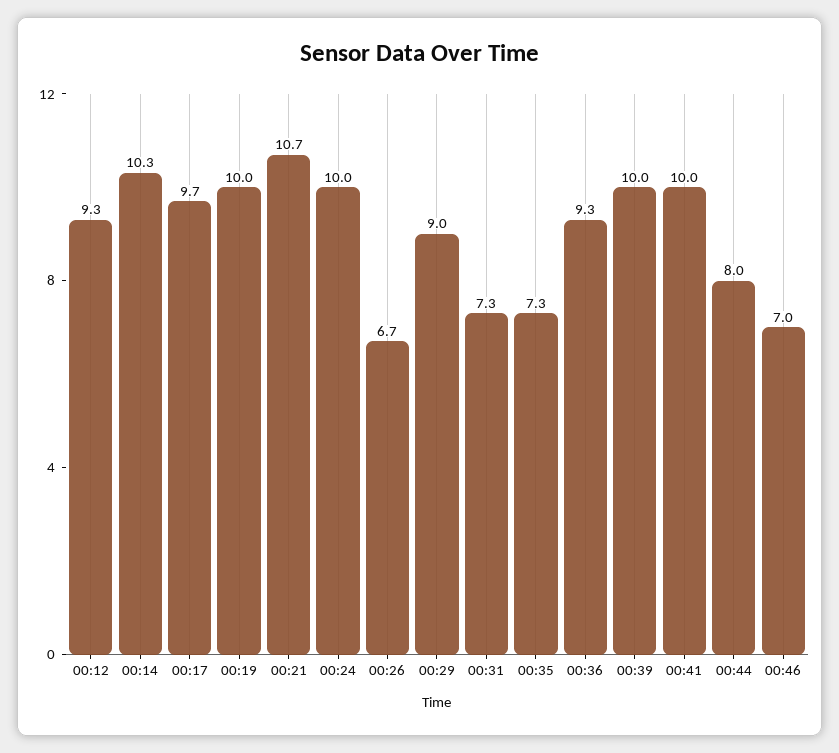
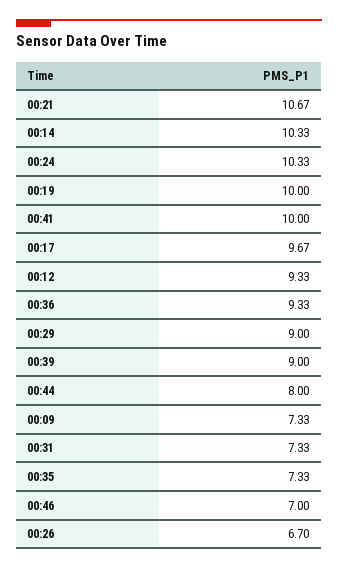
00:24: 10 -> 10.33
00:39: 10 -> 9
00:09: none -> 7.33

